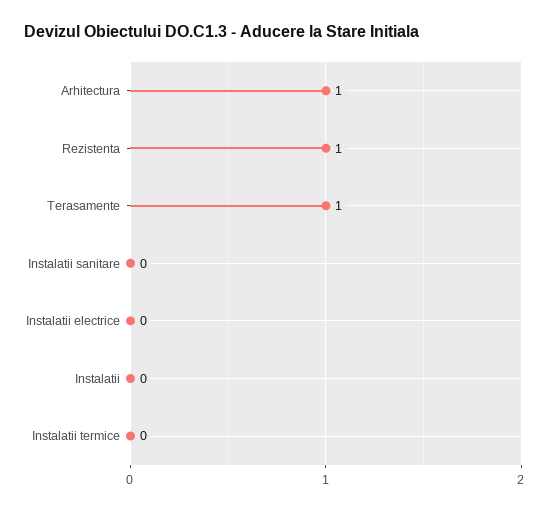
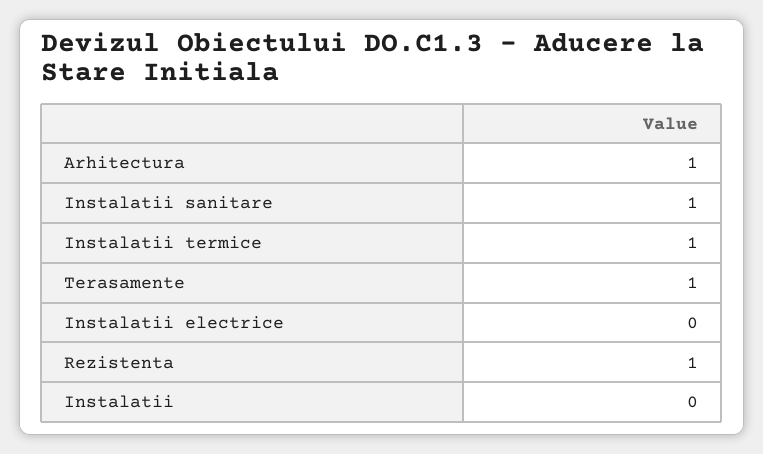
Instalatii sanitare: 0 -> 1
Instalatii termice: 0 -> 1

